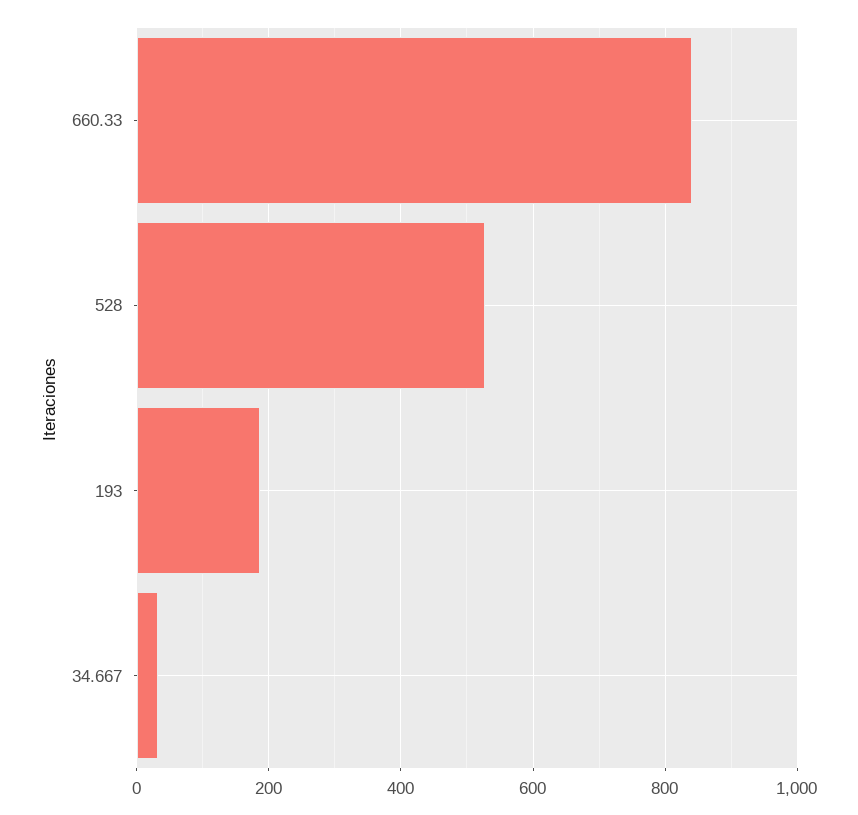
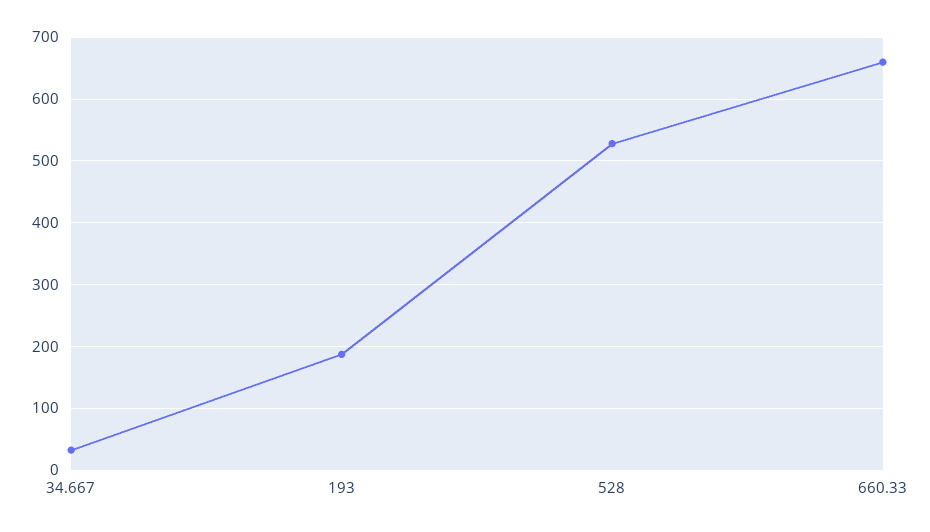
660.33: 840 -> 660

